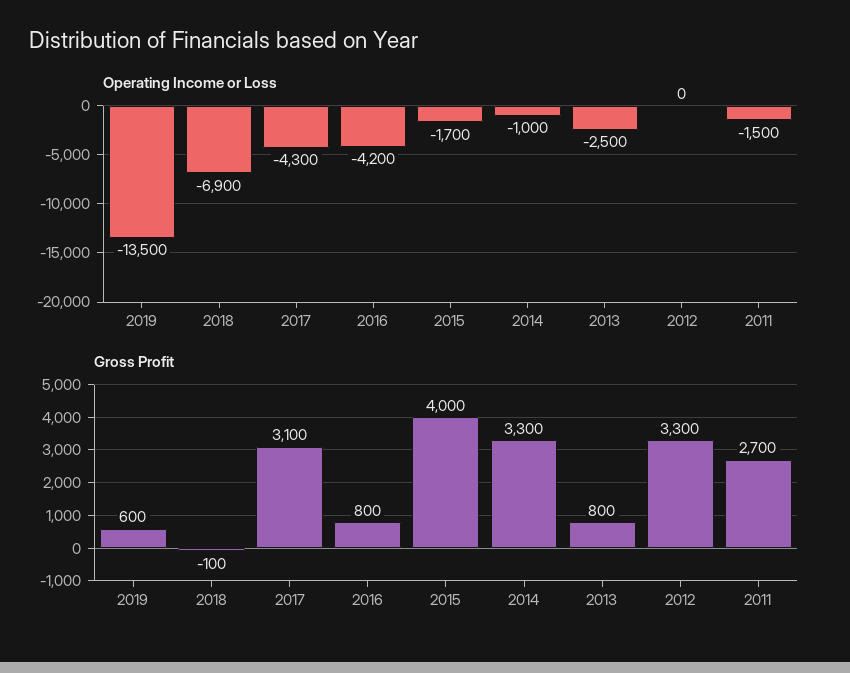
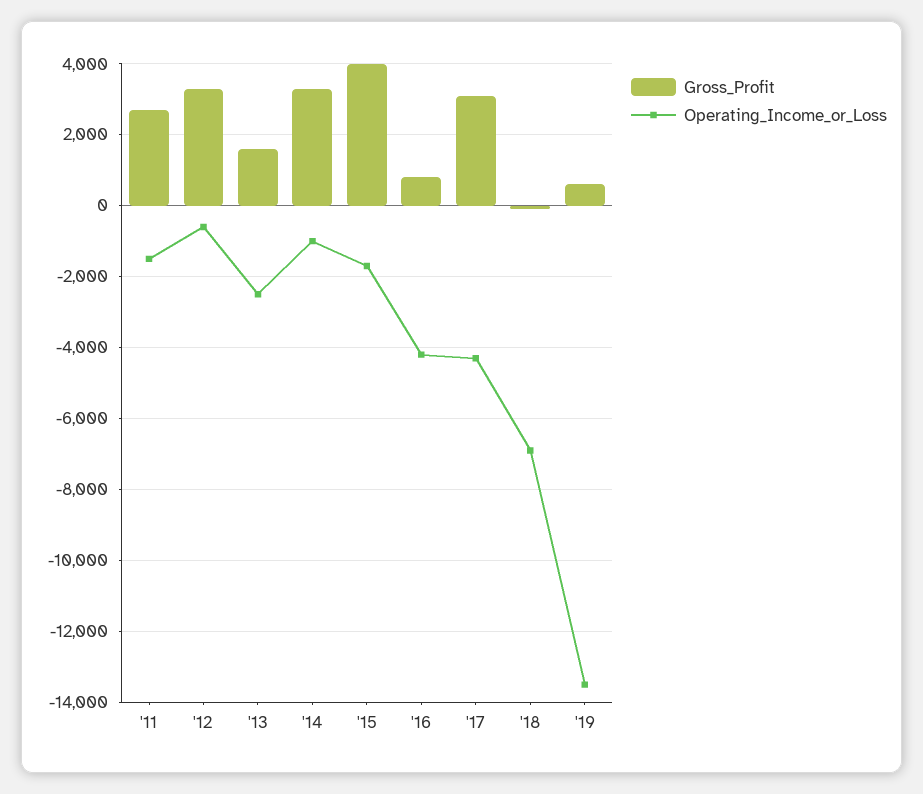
Operating Income or Loss, 2012: 0 -> -600
Gross Profit, 2013: 800 -> 1600

